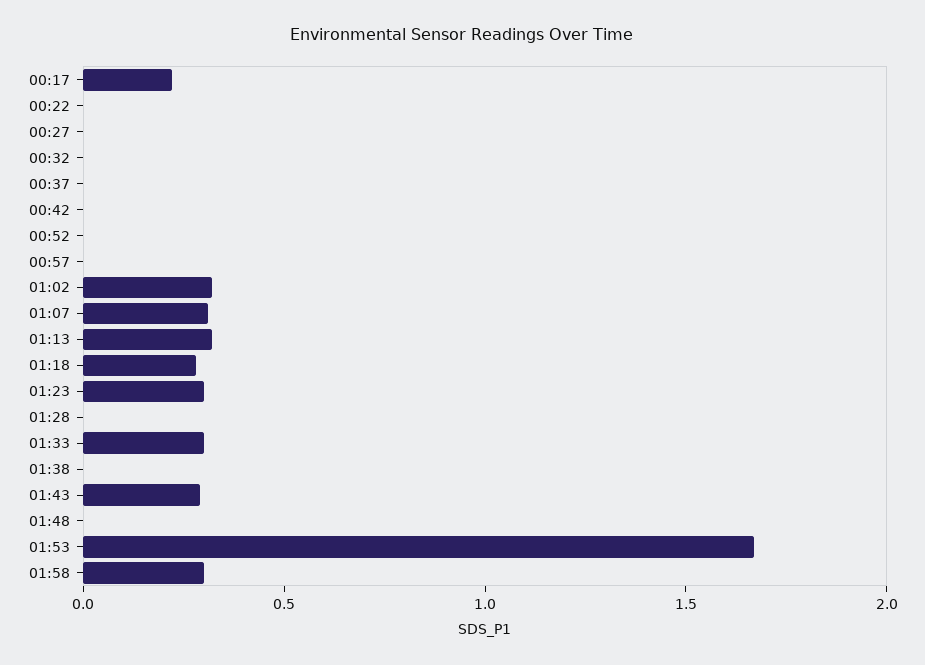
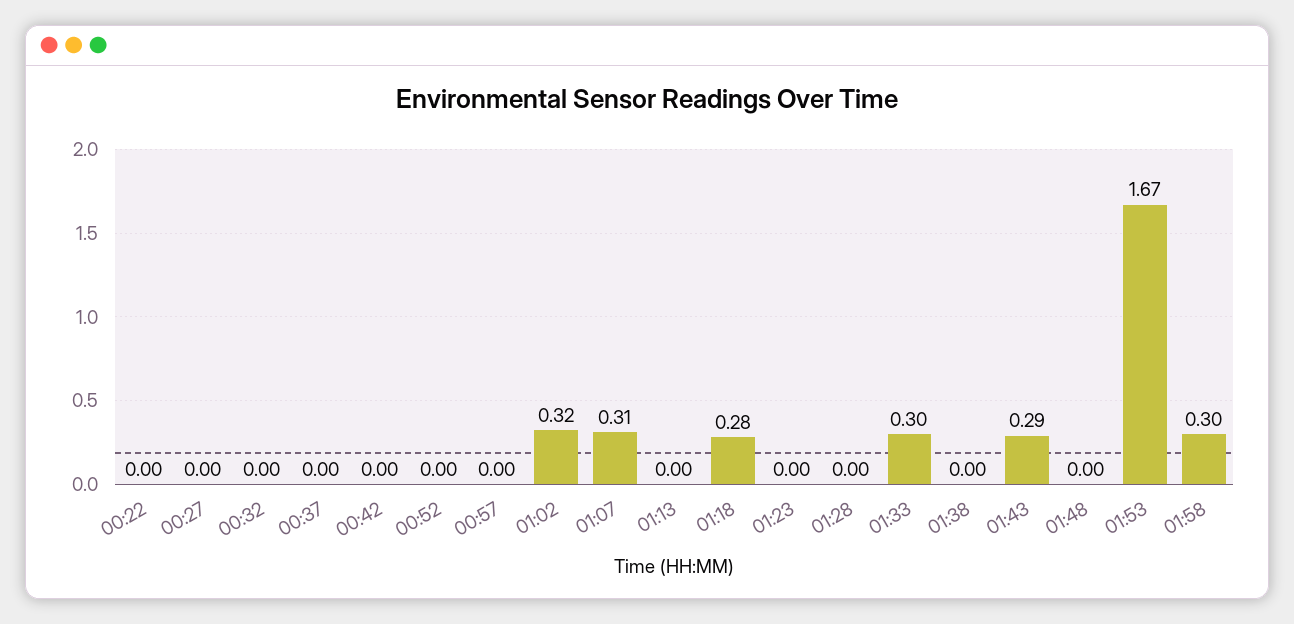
00:17: 0.2 -> none
01:13: 0.3 -> 0
01:23: 0.3 -> 0

